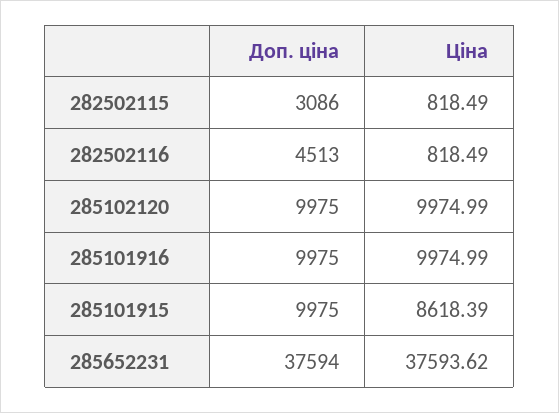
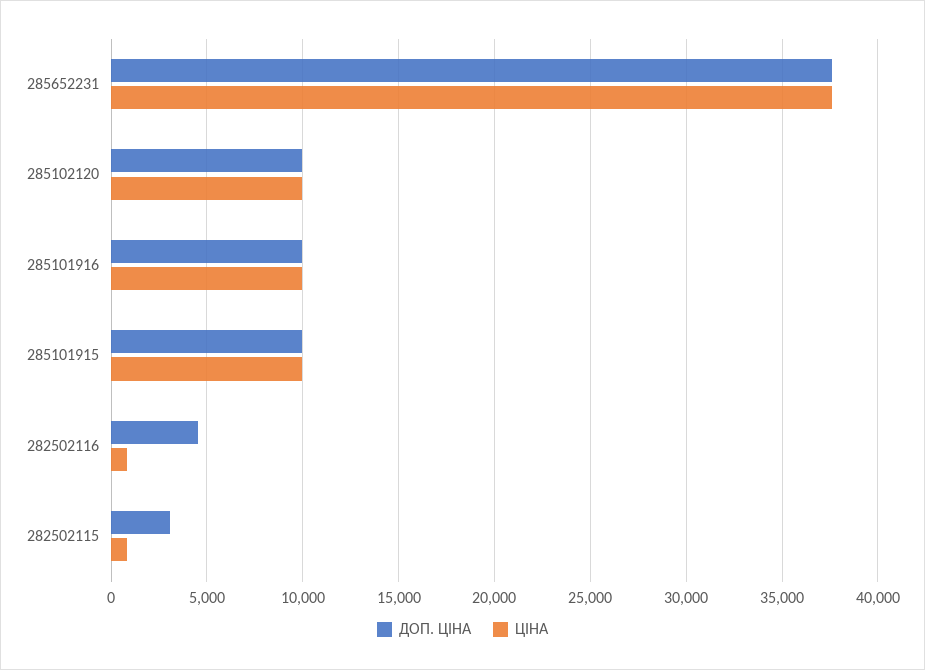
Ціна, 285101915: 8618.39 -> 10000

